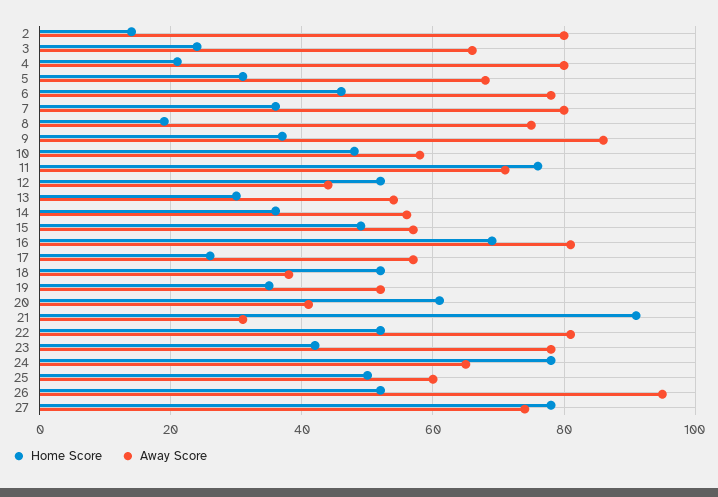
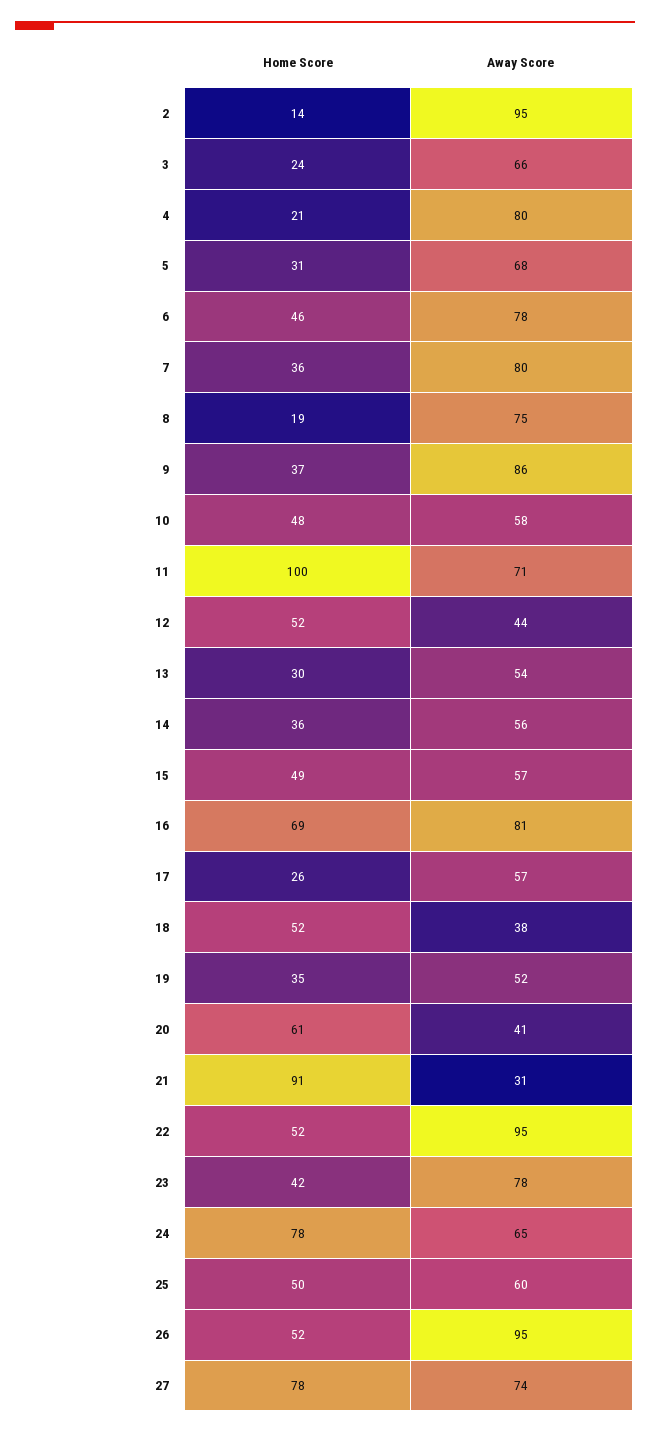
Away Score, 2: 80 -> 95
Home Score, 11: 75 -> 100
Away Score, 22: 80 -> 95

